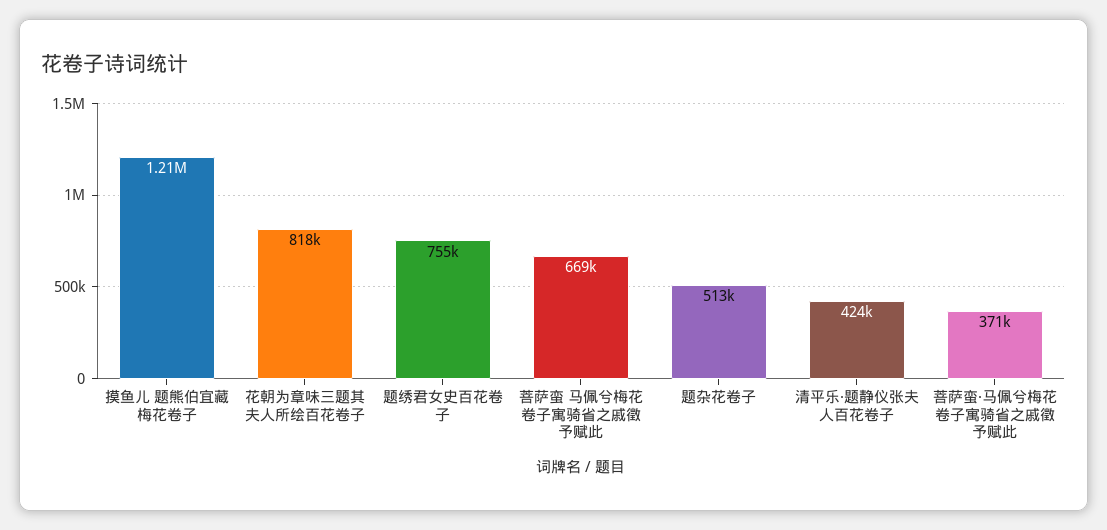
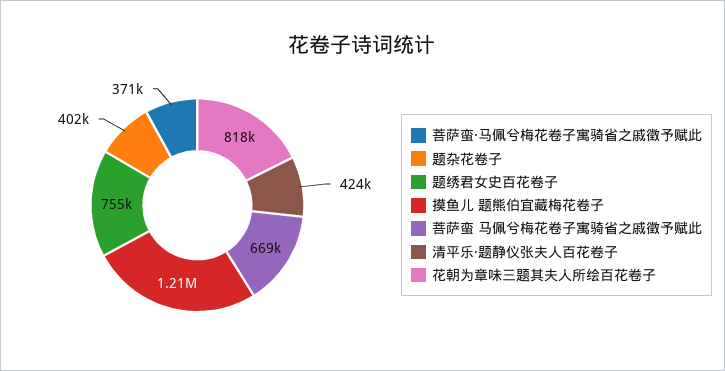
题杂花卷子: 513000 -> 402000

